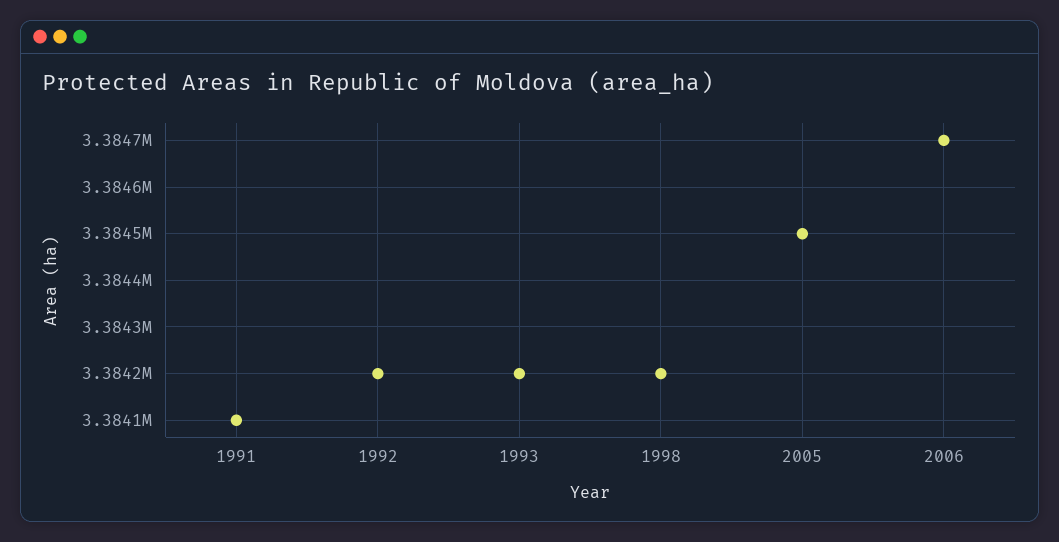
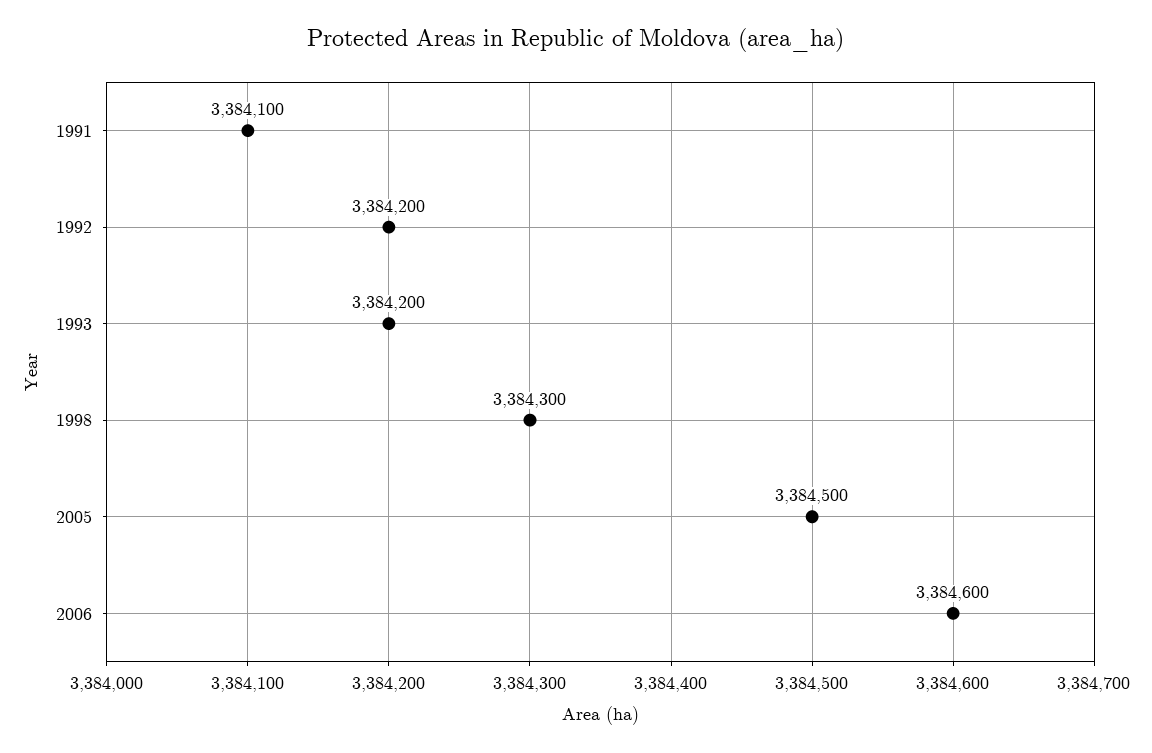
1998: 3384200 -> 3384300
2006: 3384700 -> 3384600

